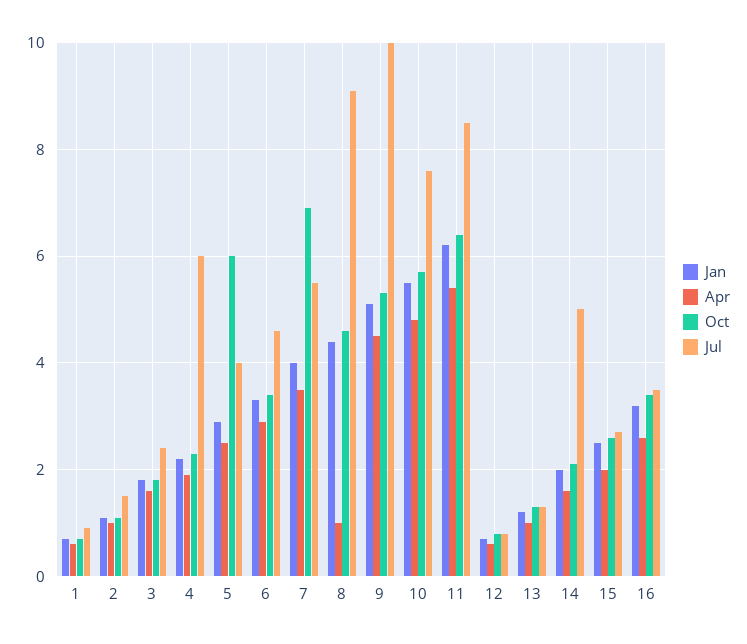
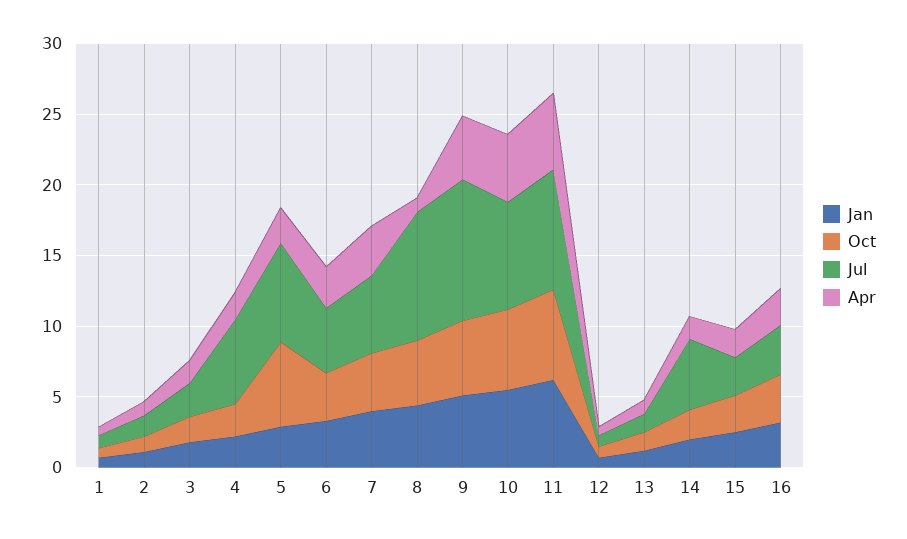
Jul, 5: 4 -> 7
Oct, 7: 7 -> 4

